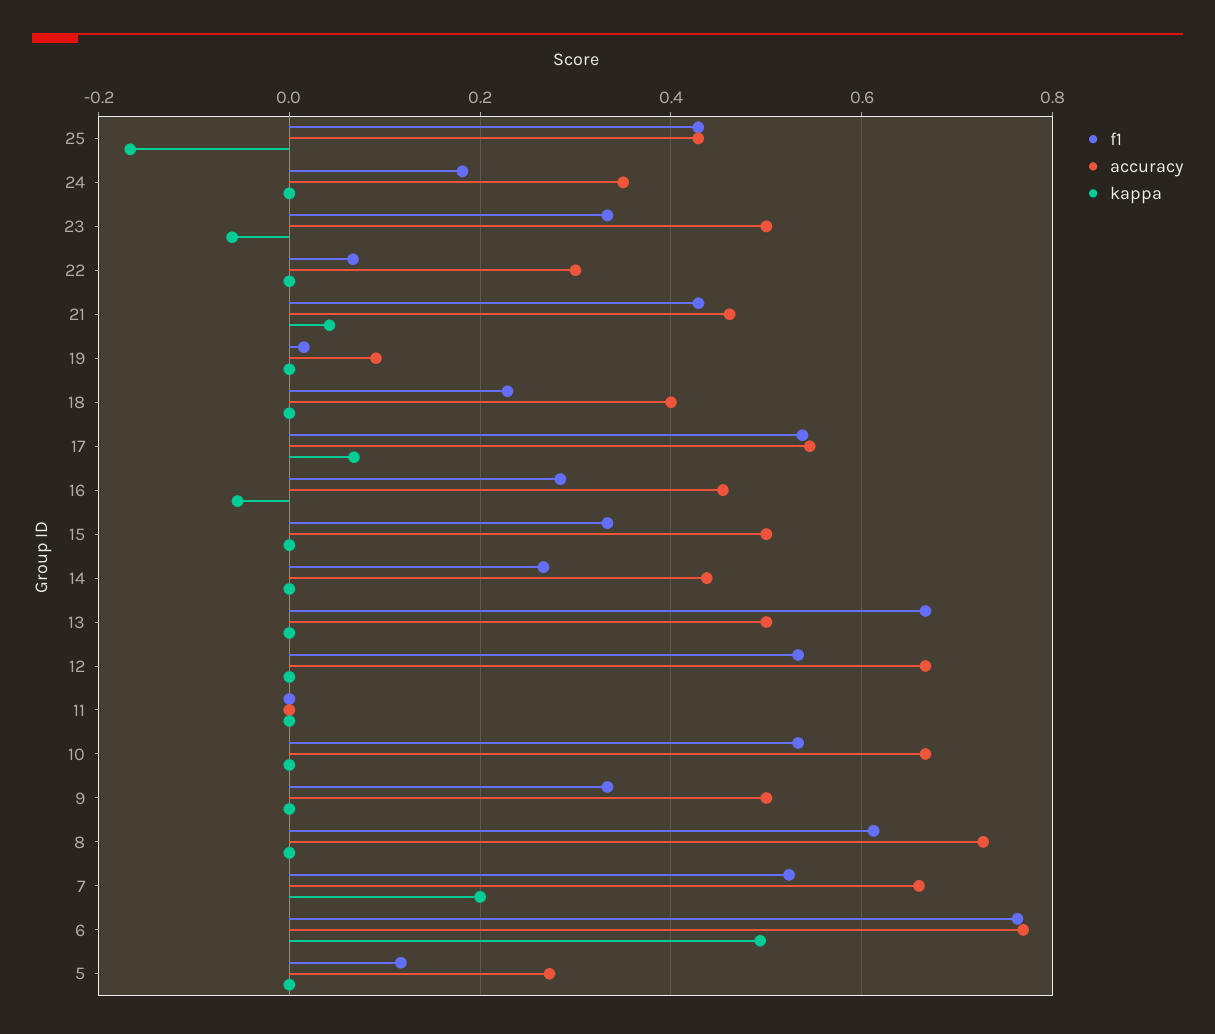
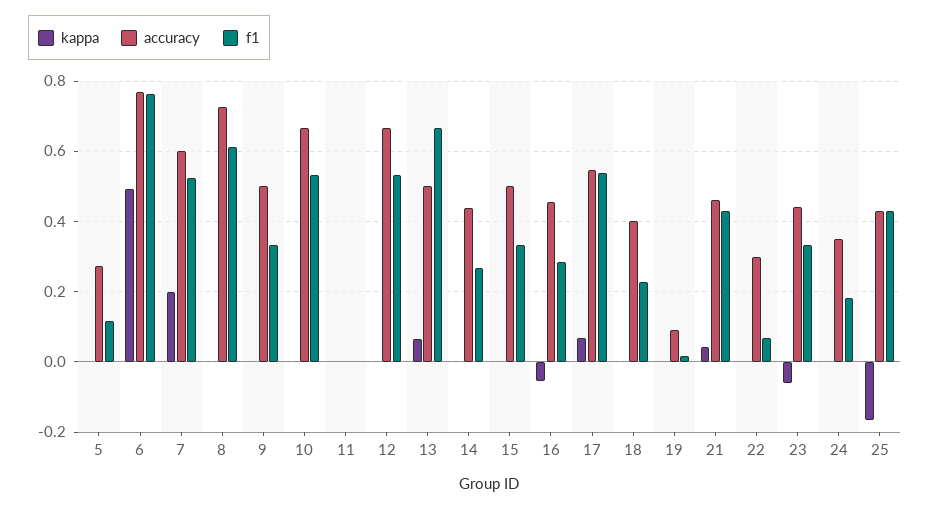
accuracy, 23: 0.5 -> 0.44
kappa, 13: 0 -> 0.06
accuracy, 7: 0.66 -> 0.6

